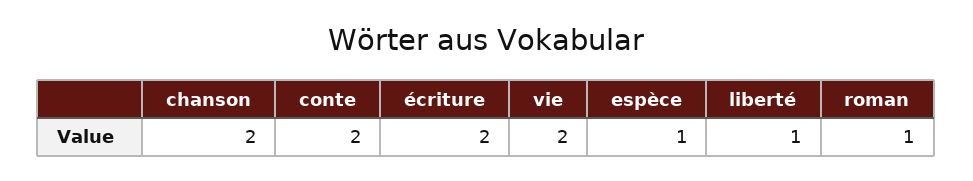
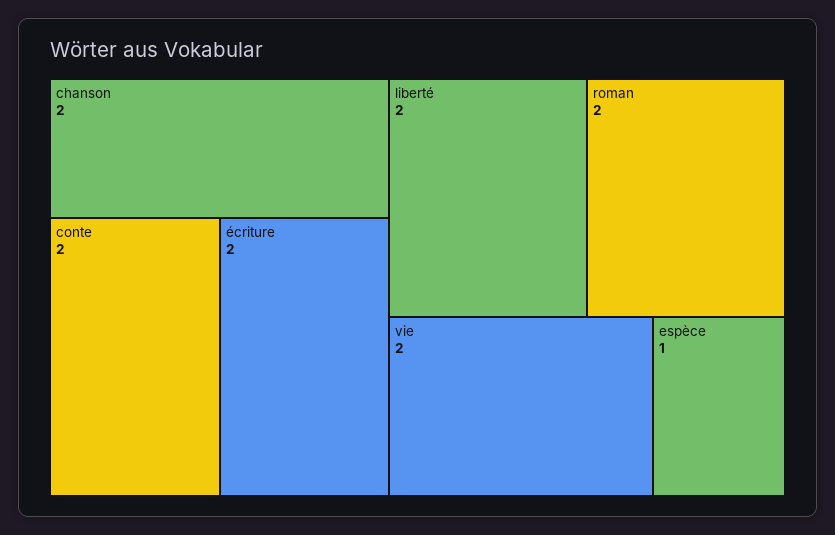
liberté: 1 -> 2
roman: 1 -> 2

